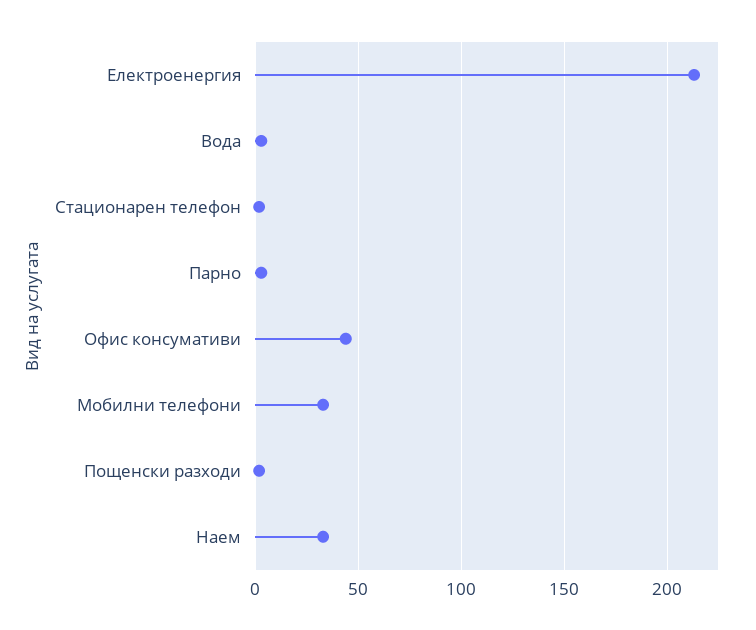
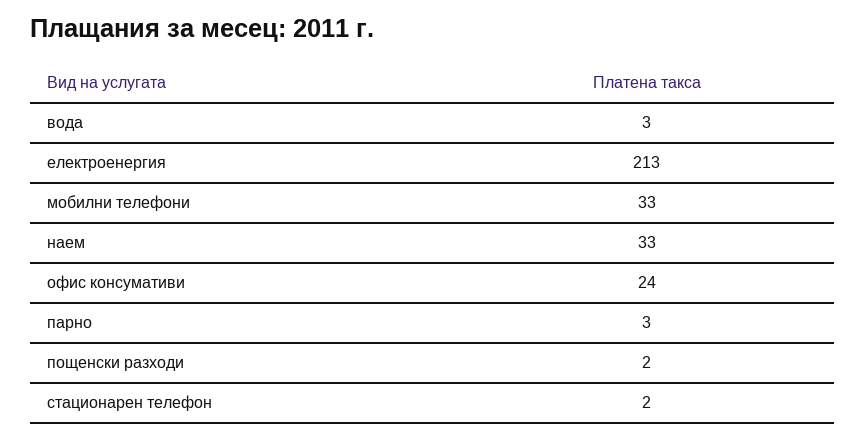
Офис консумативи: 45 -> 24

